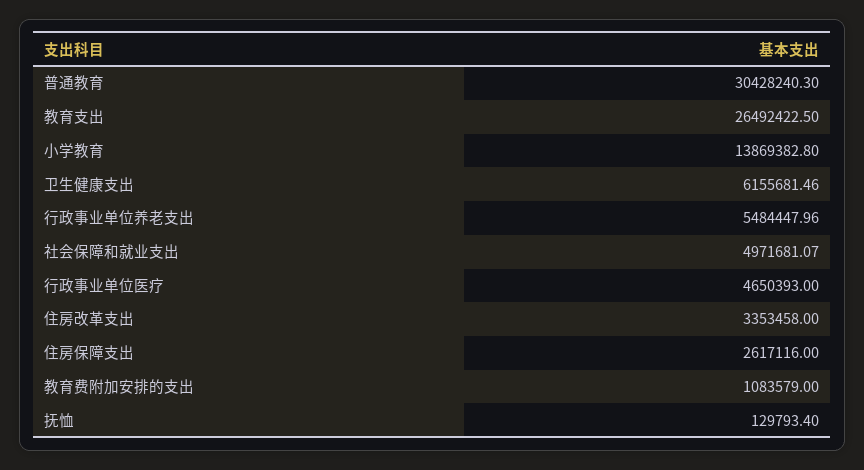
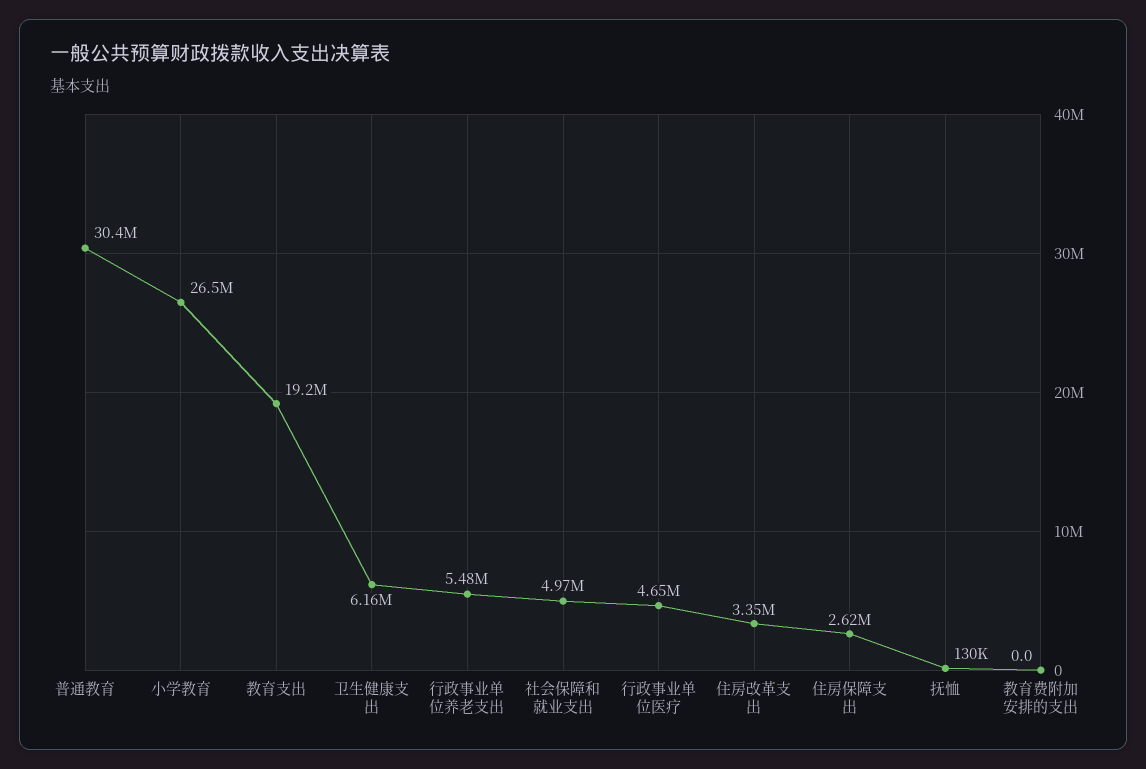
教育支出: 26492422.5 -> 19200000
小学教育: 13869382.8 -> 26500000
教育费附加安排的支出: 1083579 -> 0

